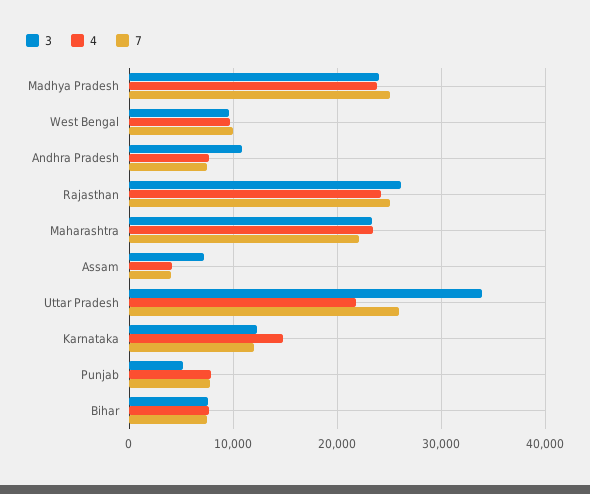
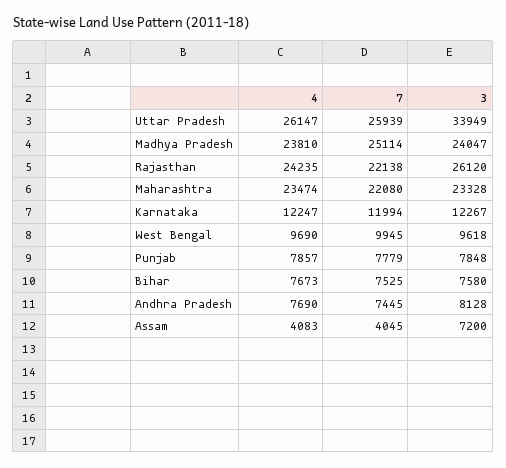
3, Andhra Pradesh: 11000 -> 8128
7, Rajasthan: 25000 -> 22138
4, Uttar Pradesh: 22000 -> 26147
4, Karnataka: 15000 -> 12247
3, Punjab: 5000 -> 7848

